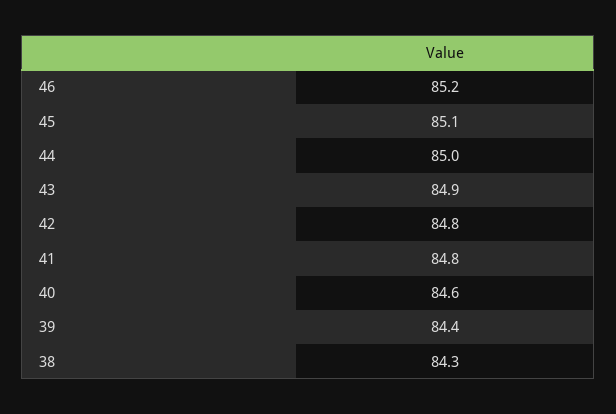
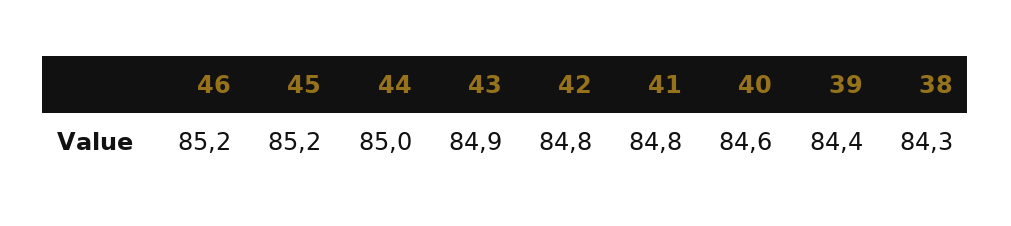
45: 85.1 -> 85.2

